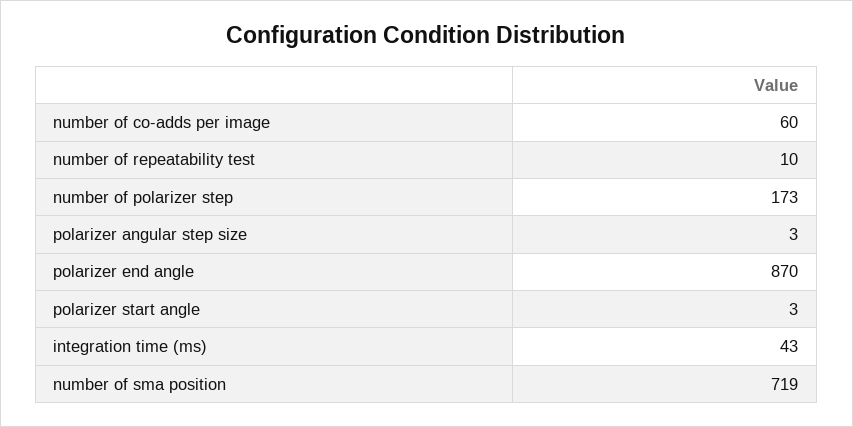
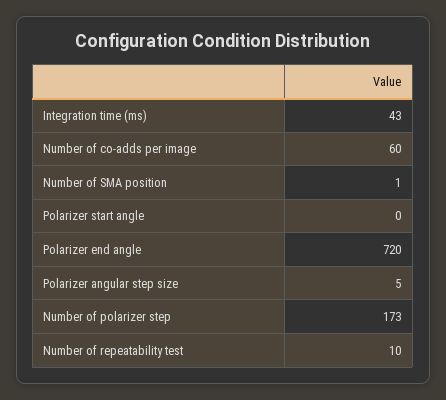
polarizer angular step size: 3 -> 5
polarizer end angle: 870 -> 720
polarizer start angle: 3 -> 0
number of sma position: 719 -> 1

